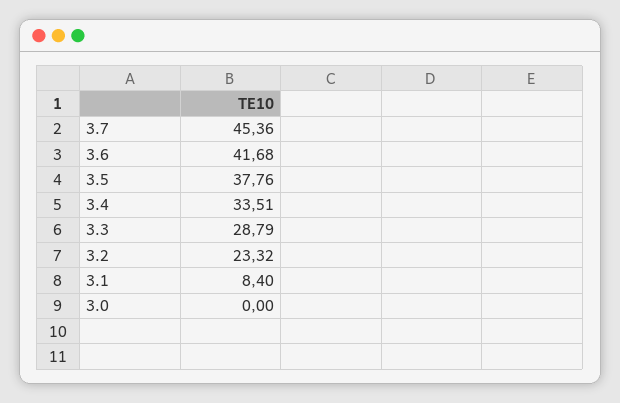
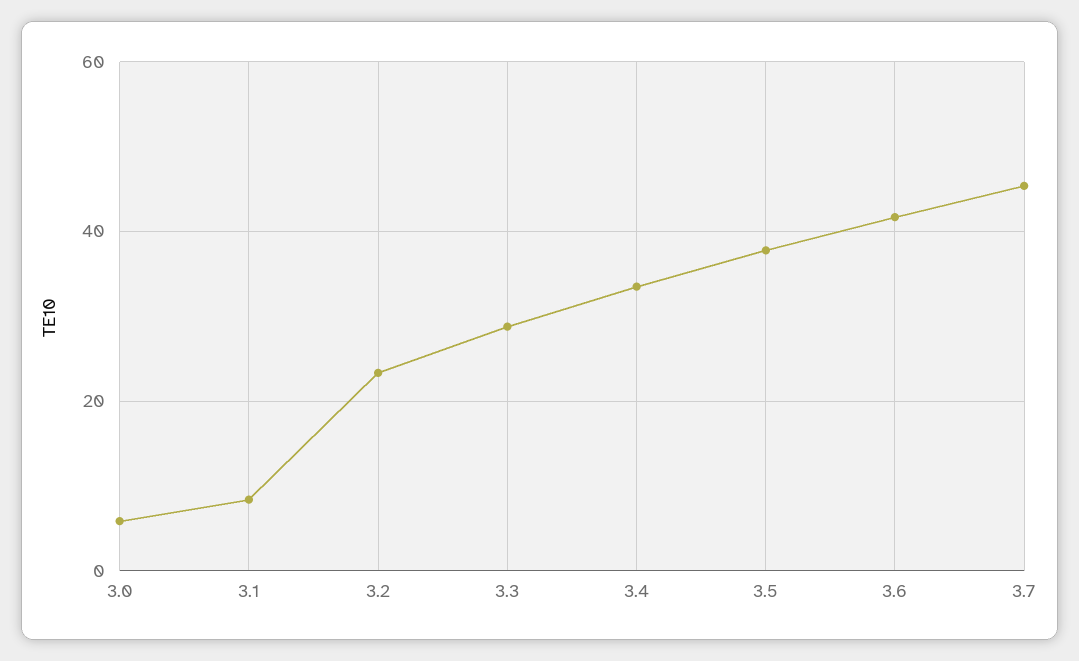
3.0: 0 -> 6

